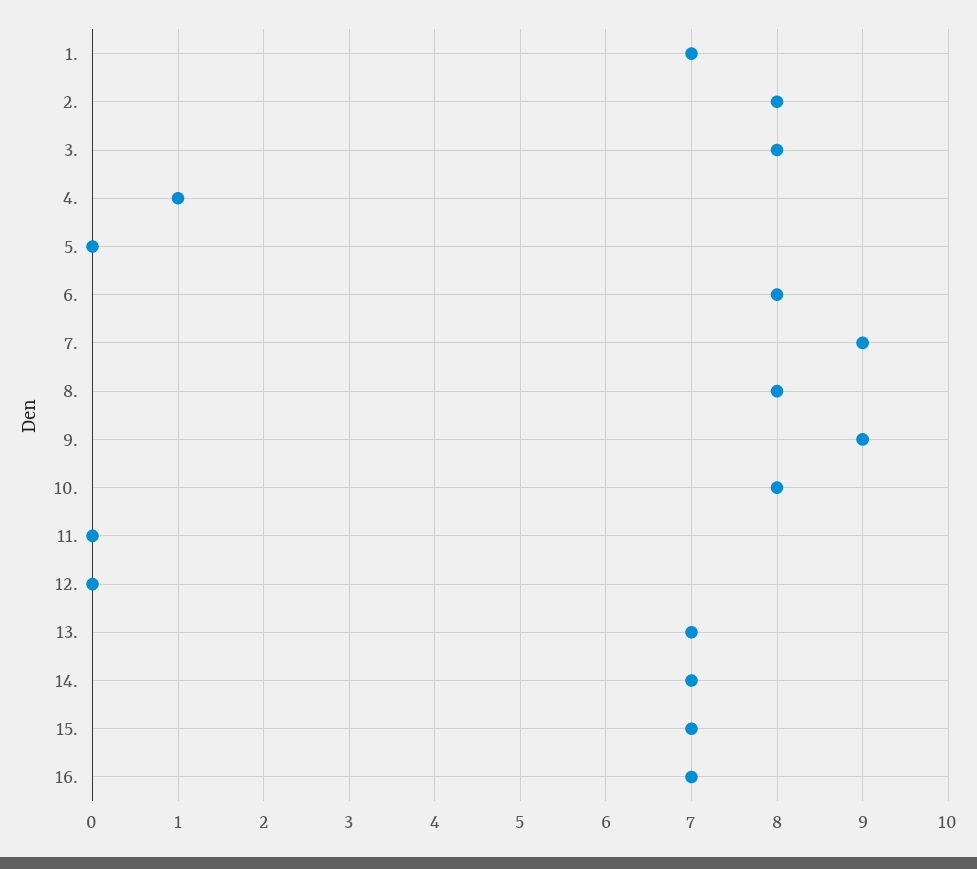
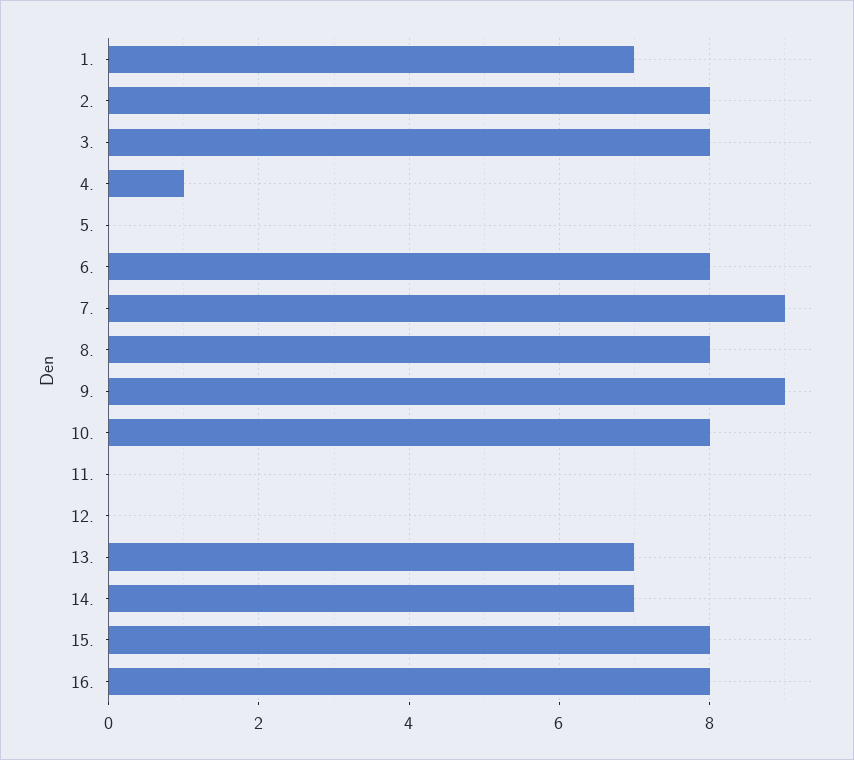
15.: 7 -> 8
16.: 7 -> 8

